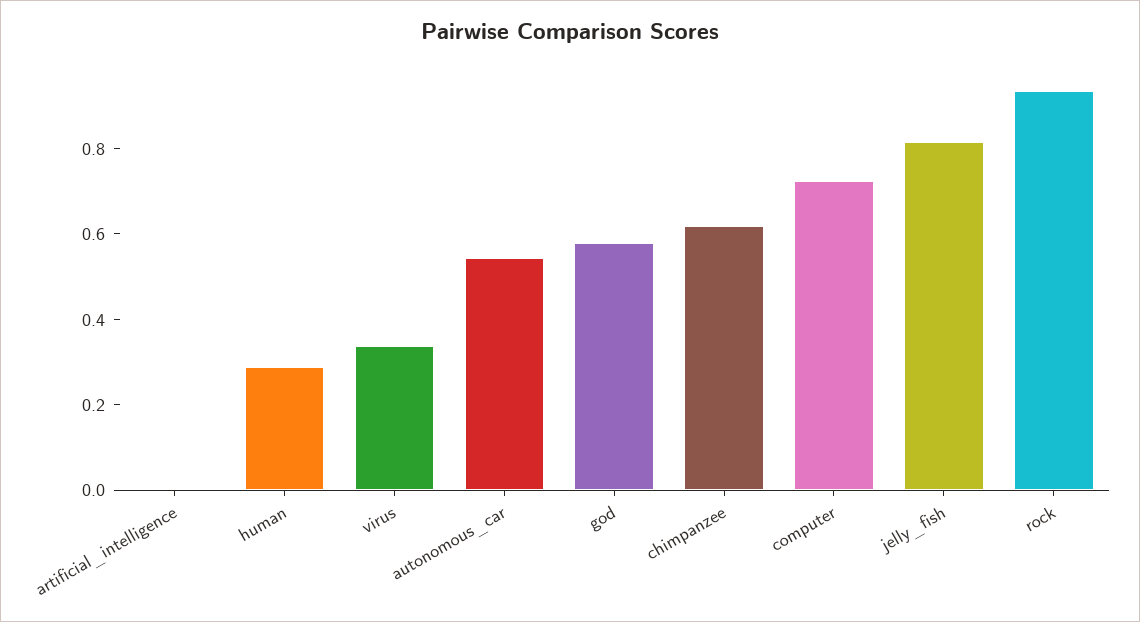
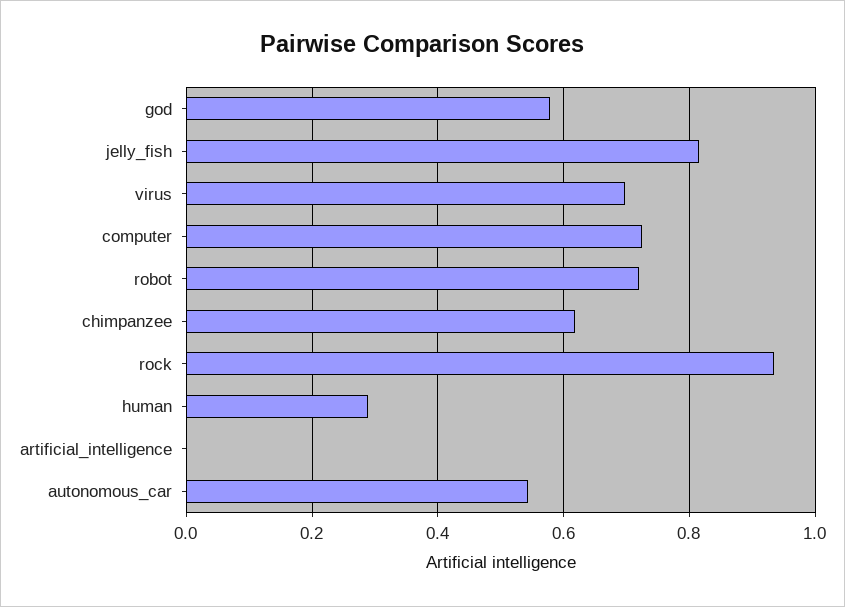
virus: 0.35 -> 0.7
robot: none -> 0.72

